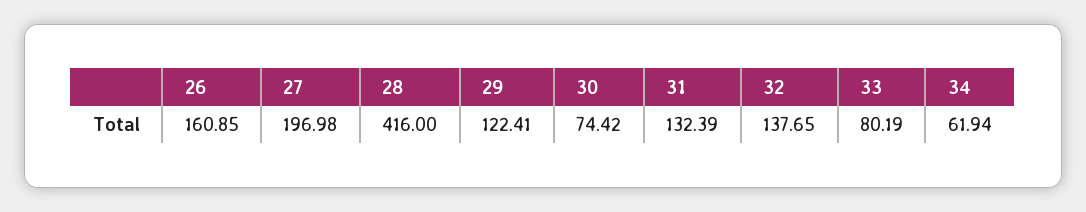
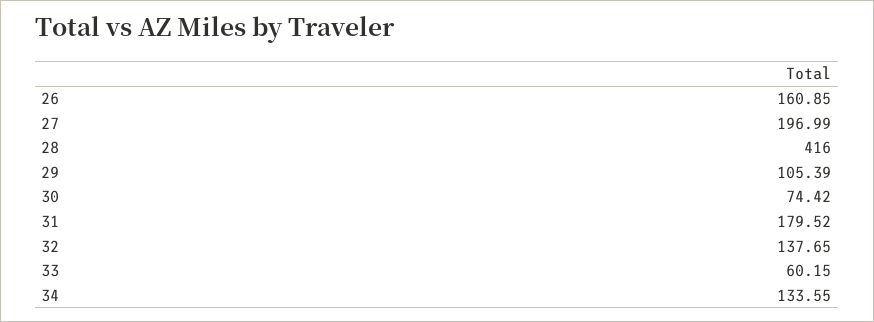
27: 196.98 -> 196.99
29: 122.41 -> 105.39
31: 132.39 -> 179.52
33: 80.19 -> 60.15
34: 61.94 -> 133.55

